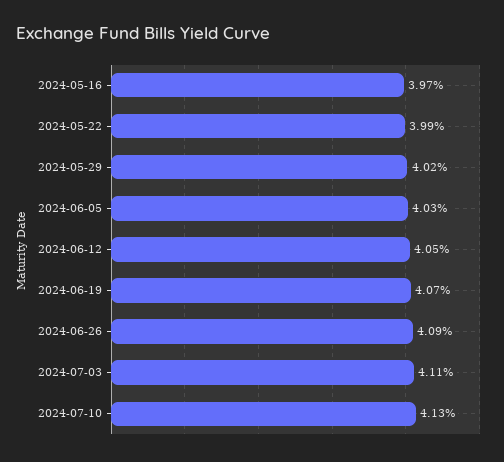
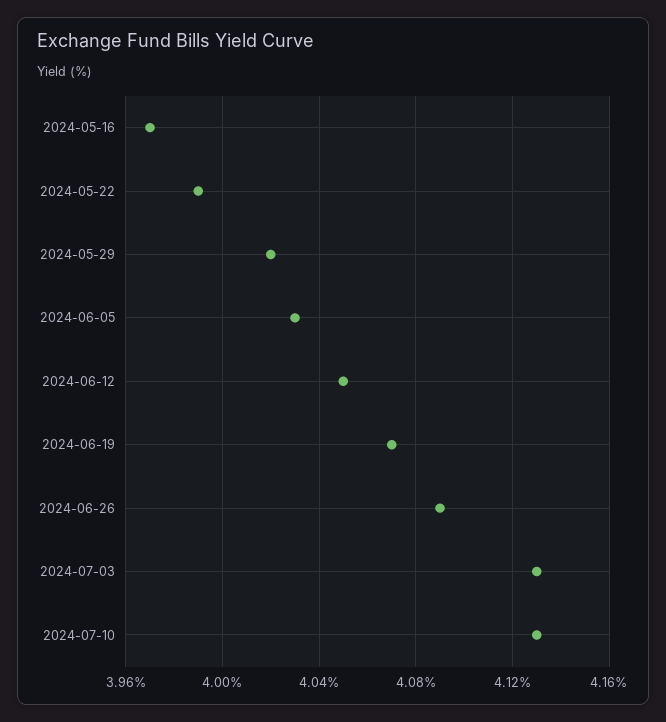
2024-07-03: 4.11 -> 4.13

